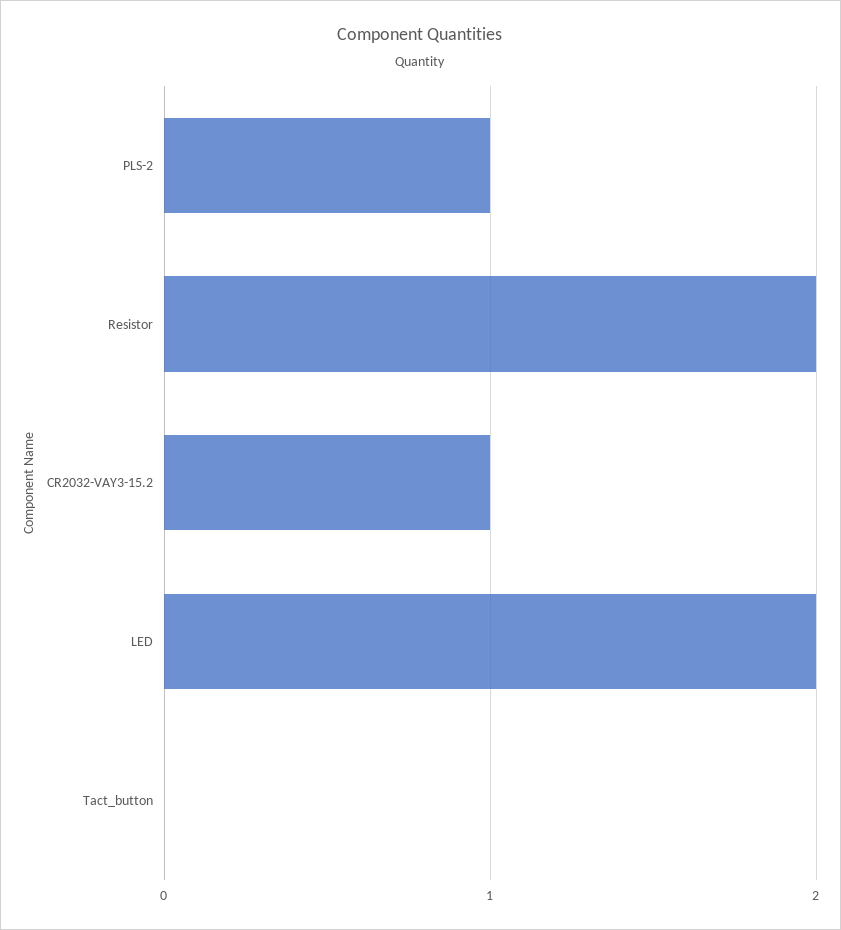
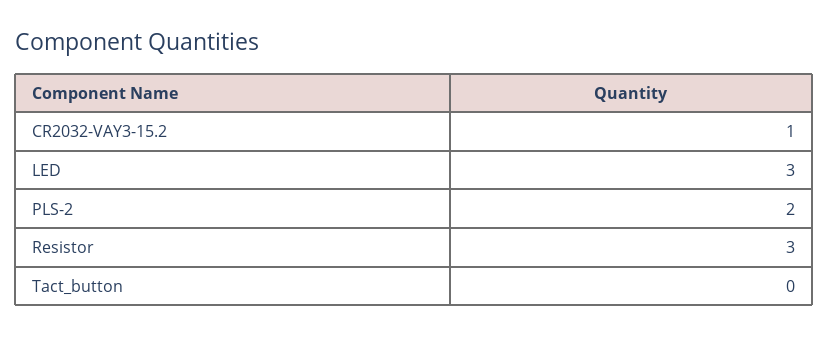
PLS-2: 1 -> 2
Resistor: 2 -> 3
LED: 2 -> 3

